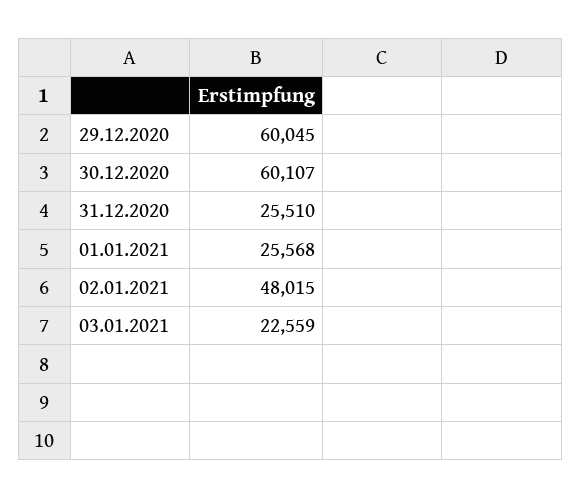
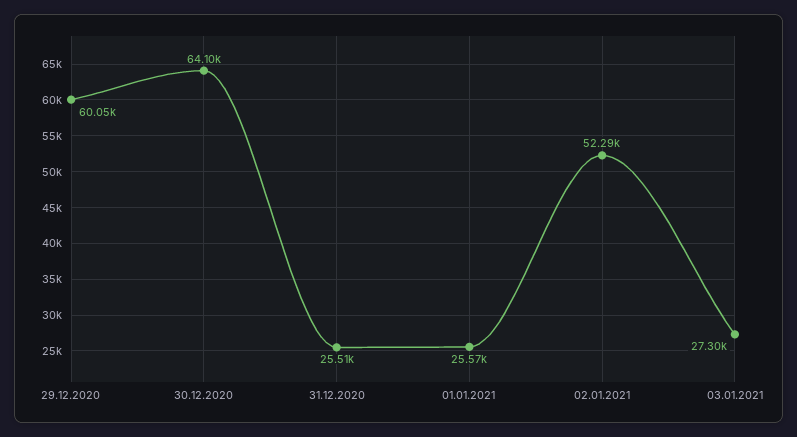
30.12.2020: 60107 -> 64100
02.01.2021: 48015 -> 52290
03.01.2021: 22559 -> 27300

